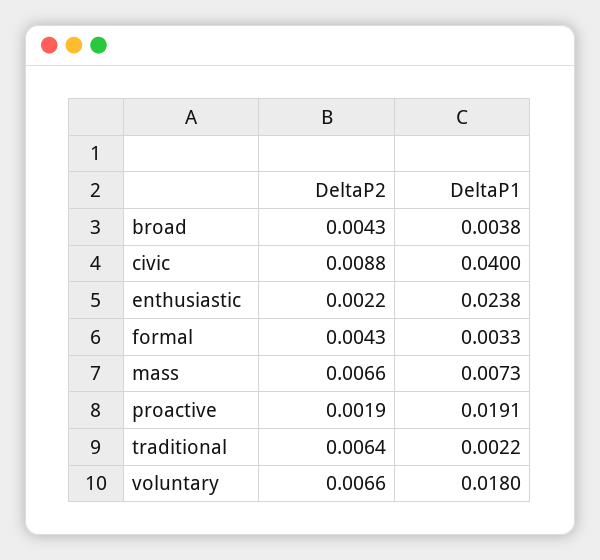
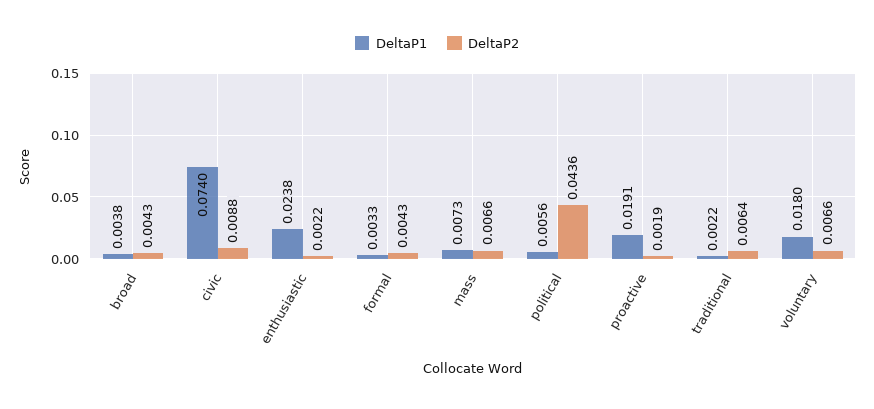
DeltaP1, civic: 0.04 -> 0.074
DeltaP1, political: none -> 0.0056
DeltaP2, political: none -> 0.0436

